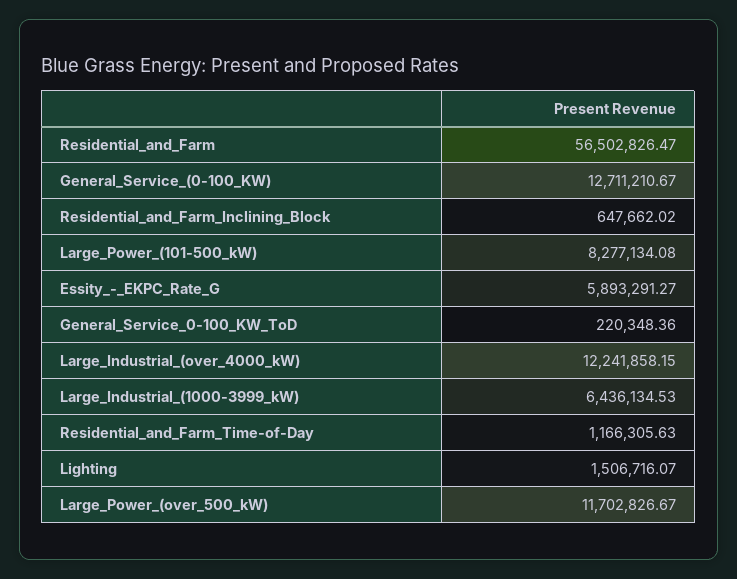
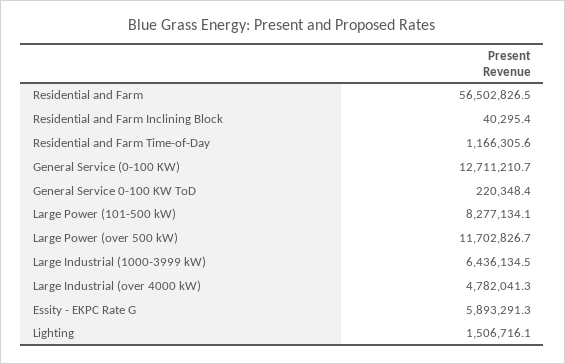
Residential_and_Farm_Inclining_Block: 647662.02 -> 40295.4
Large_Industrial_(over_4000_kW): 12241858.15 -> 4782041.3

